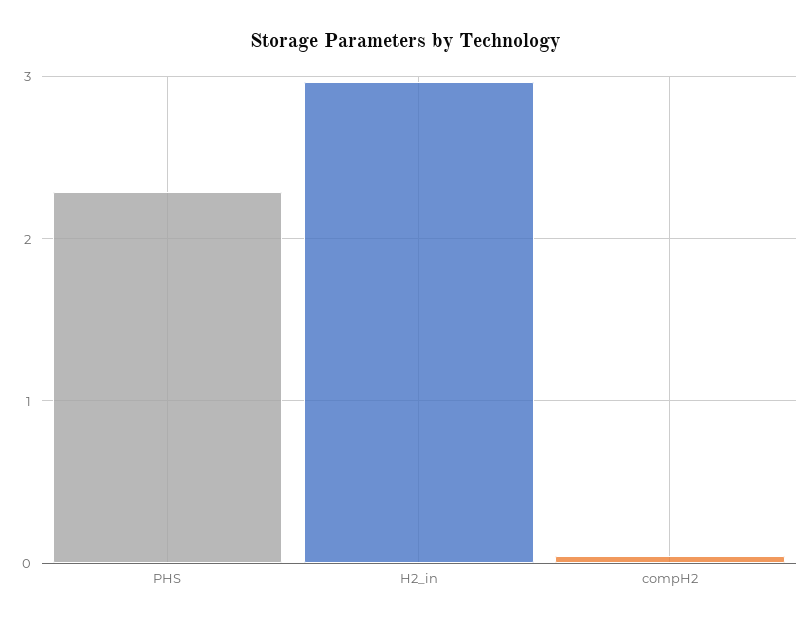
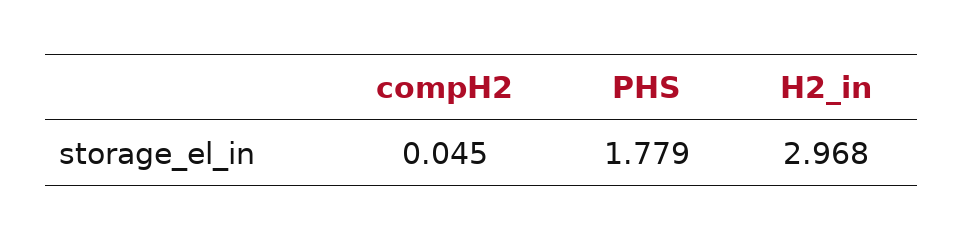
PHS: 2.3 -> 1.779

